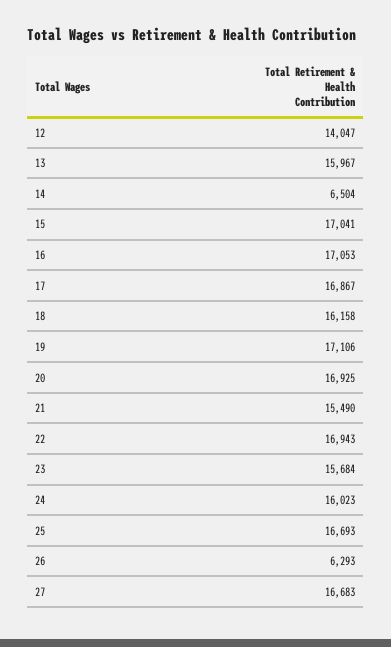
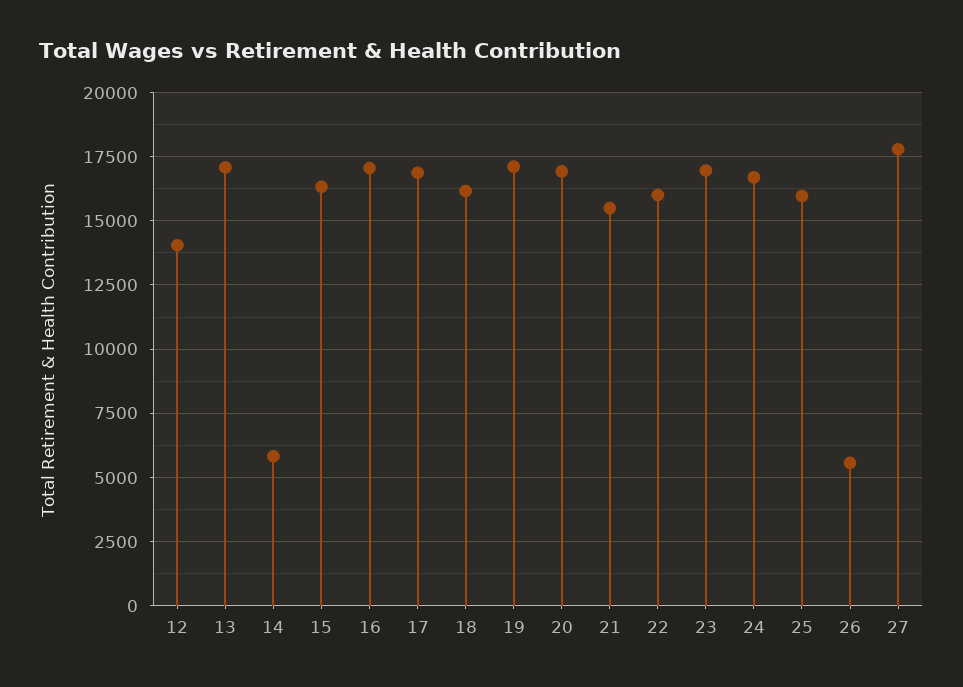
13: 15967 -> 17000
14: 6504 -> 5750
15: 17041 -> 16250
22: 16943 -> 16000
23: 15684 -> 17000
24: 16023 -> 16750
25: 16693 -> 16000
26: 6293 -> 5500
27: 16683 -> 17750

